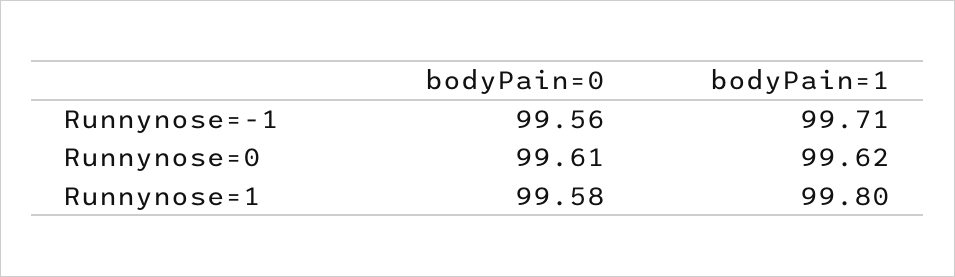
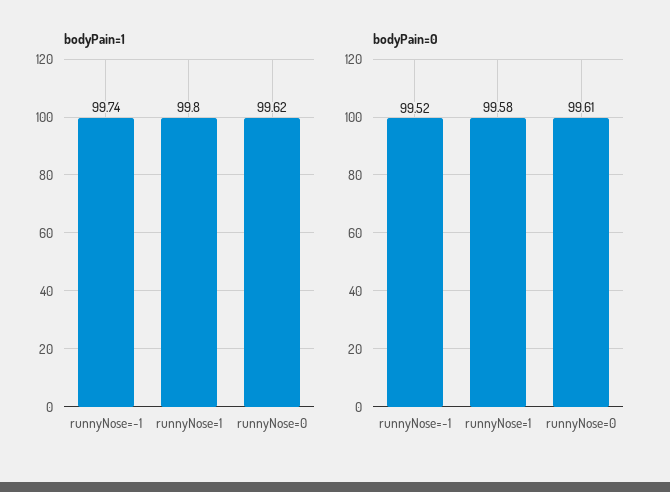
bodyPain=0, Runnynose=-1: 99.56 -> 99.52
bodyPain=1, Runnynose=-1: 99.71 -> 99.74

